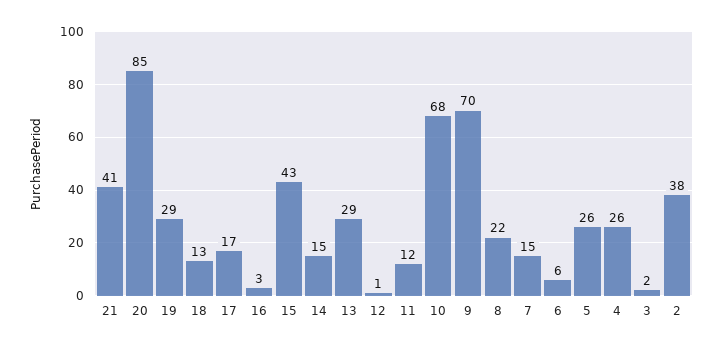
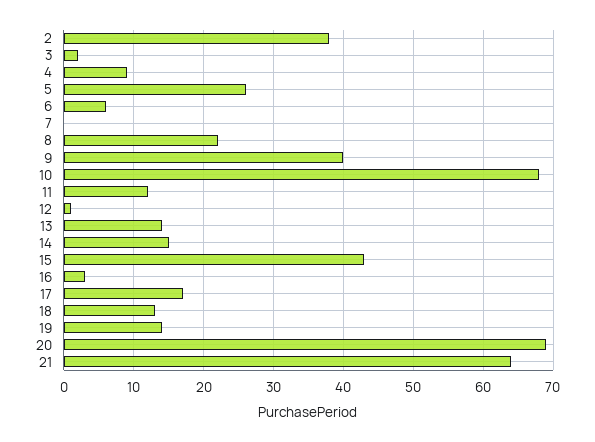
21: 41 -> 64
20: 85 -> 69
19: 29 -> 14
13: 29 -> 14
9: 70 -> 40
7: 15 -> 0
4: 26 -> 9

